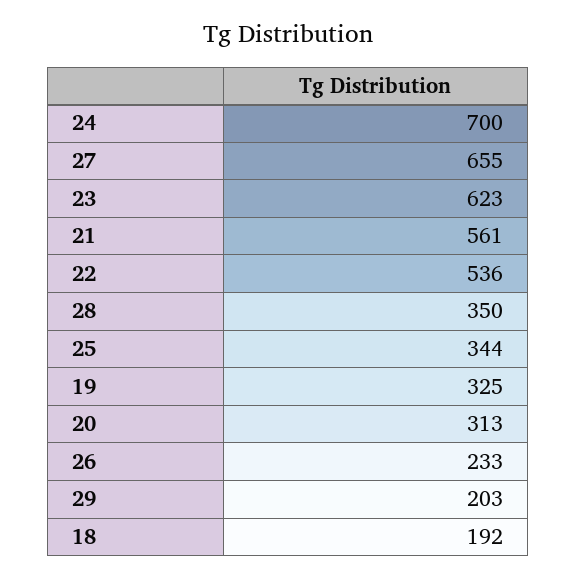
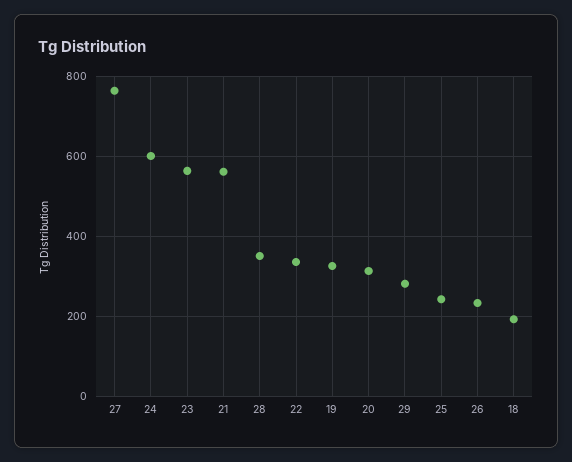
24: 700 -> 600
27: 655 -> 760
23: 623 -> 560
22: 536 -> 340
25: 344 -> 240
29: 203 -> 280

